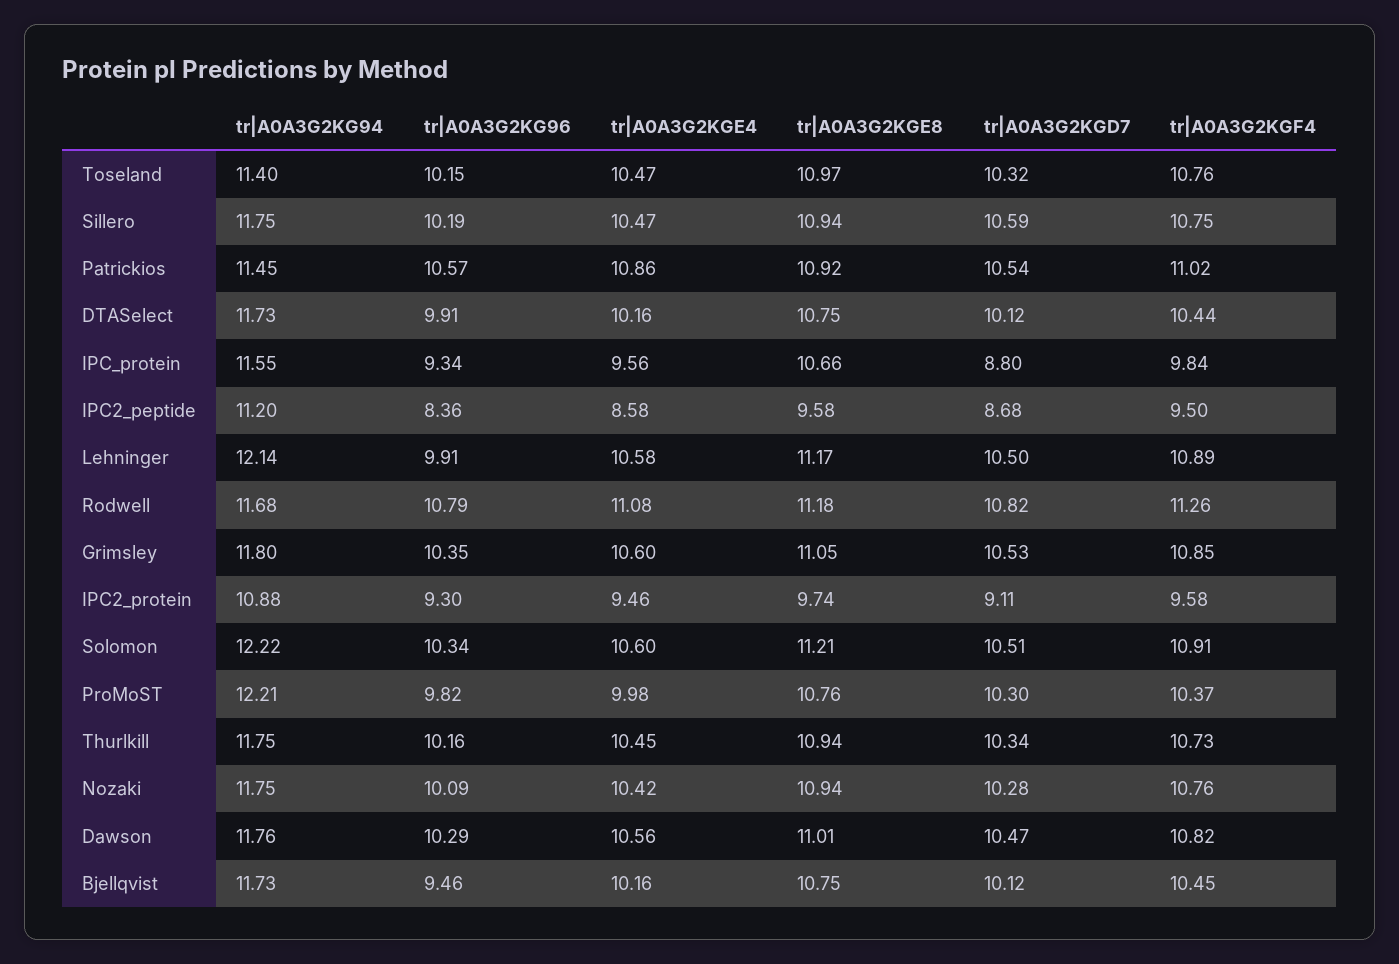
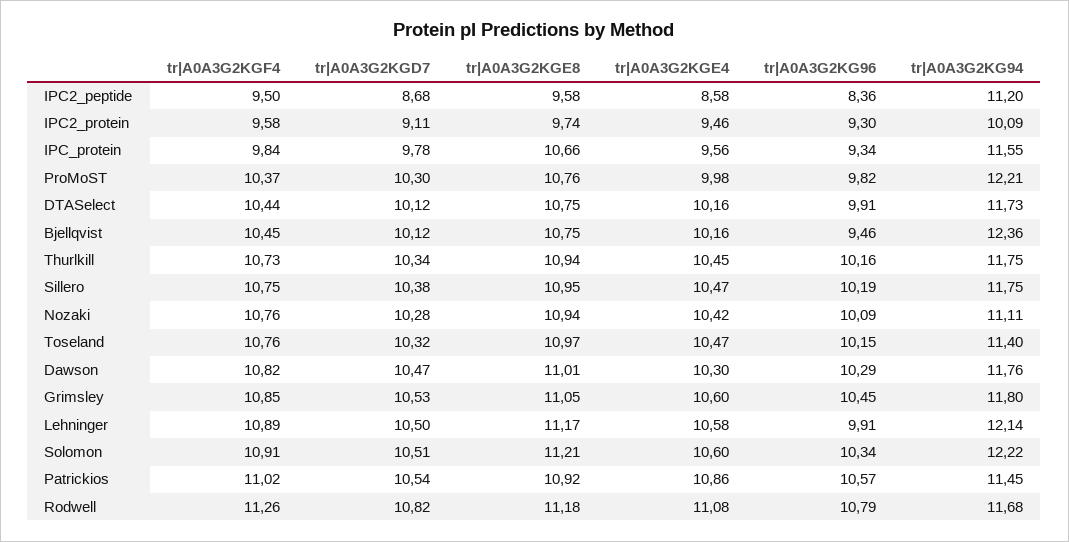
tr|A0A3G2KGE8, Sillero: 10.94 -> 10.95
tr|A0A3G2KGD7, Sillero: 10.59 -> 10.38
tr|A0A3G2KGD7, IPC_protein: 8.8 -> 9.78
tr|A0A3G2KG96, Grimsley: 10.35 -> 10.45
tr|A0A3G2KG94, IPC2_protein: 10.88 -> 10.09
tr|A0A3G2KG94, Nozaki: 11.75 -> 11.11
tr|A0A3G2KGE4, Dawson: 10.56 -> 10.3
tr|A0A3G2KG94, Bjellqvist: 11.73 -> 12.36

